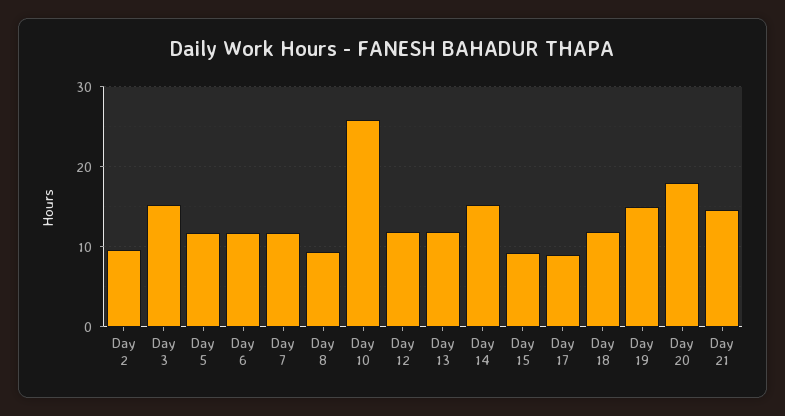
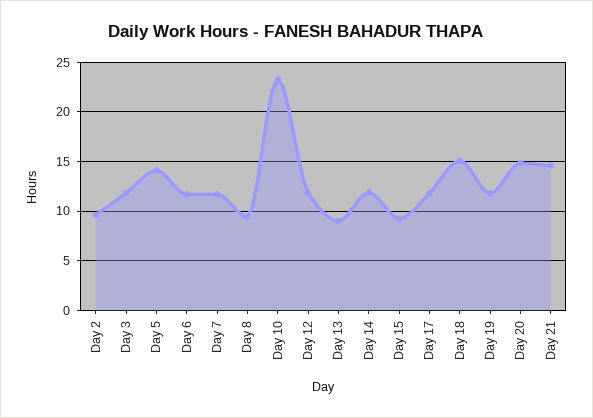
Day 3: 15 -> 12
Day 5: 12 -> 14
Day 10: 26 -> 23
Day 13: 12 -> 9
Day 14: 15 -> 12
Day 17: 9 -> 12
Day 18: 12 -> 15
Day 19: 15 -> 12
Day 20: 18 -> 15

